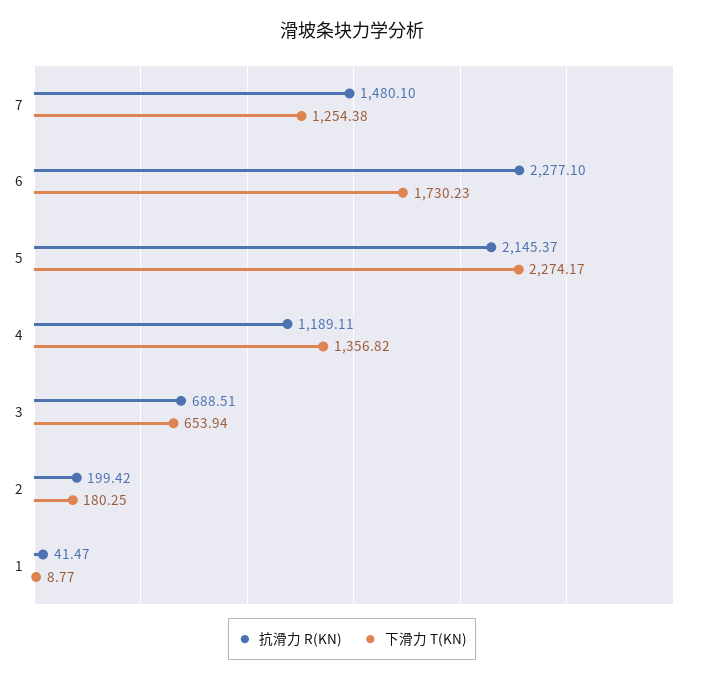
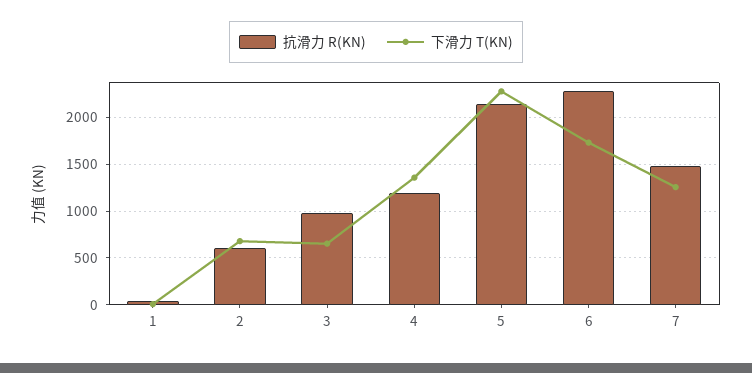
抗滑力 R(KN), 3: 688.51 -> 1000
抗滑力 R(KN), 2: 199.42 -> 600
下滑力 T(KN), 2: 180.25 -> 700

